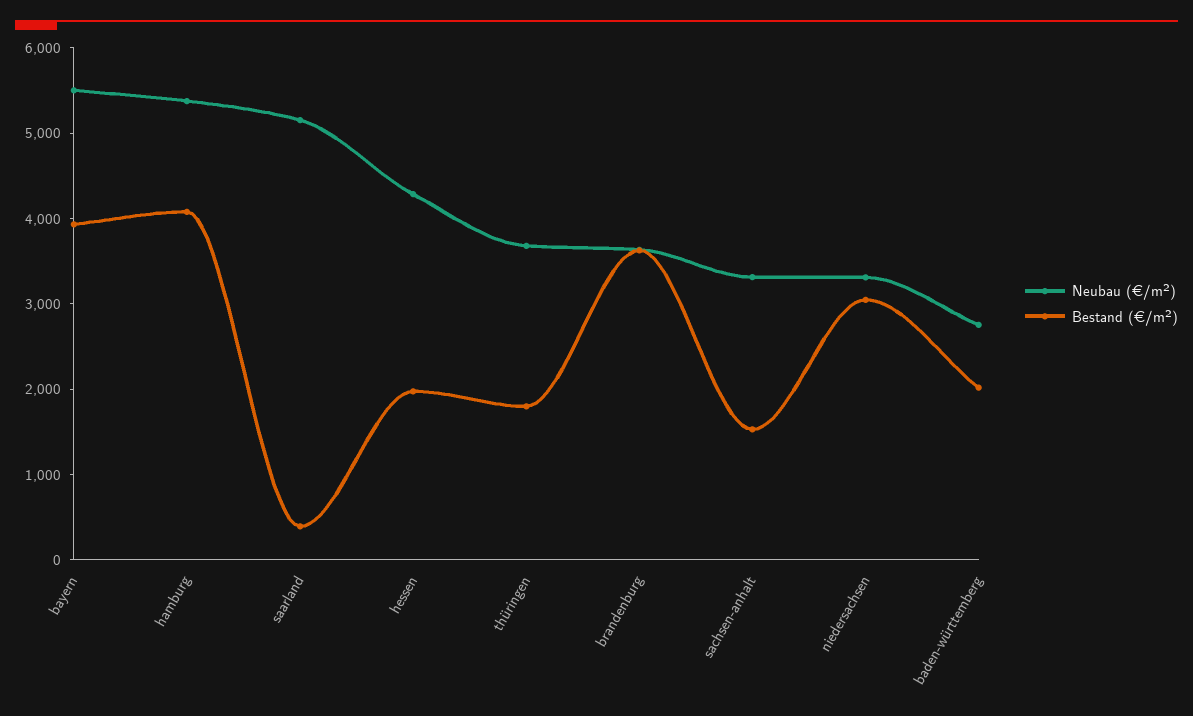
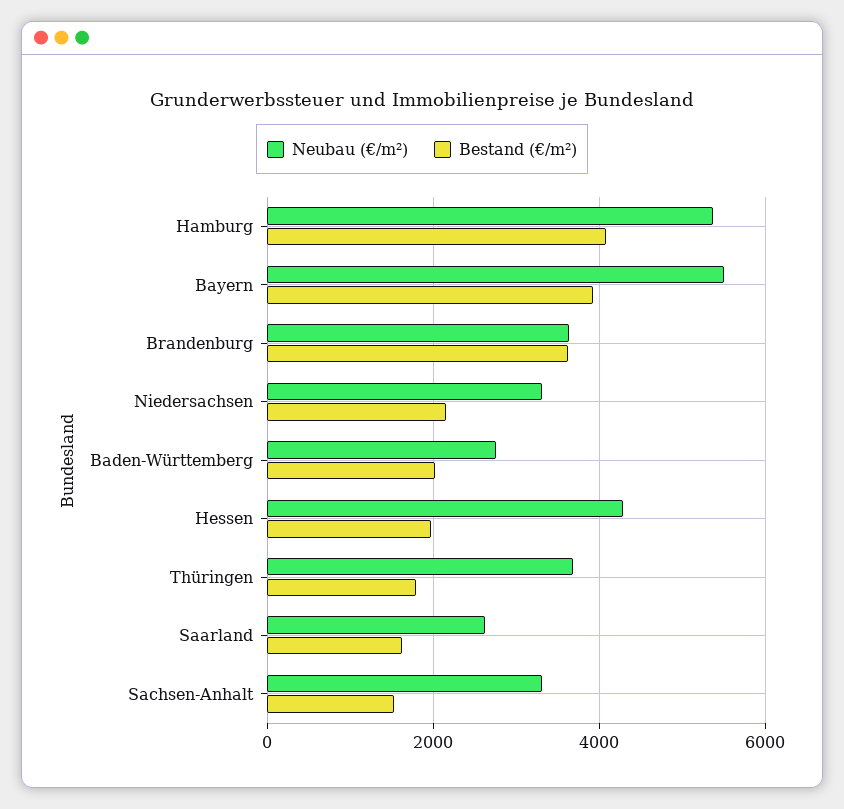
Neubau (€/m²), saarland: 5200 -> 2600
Bestand (€/m²), saarland: 400 -> 1600
Bestand (€/m²), niedersachsen: 3000 -> 2200

